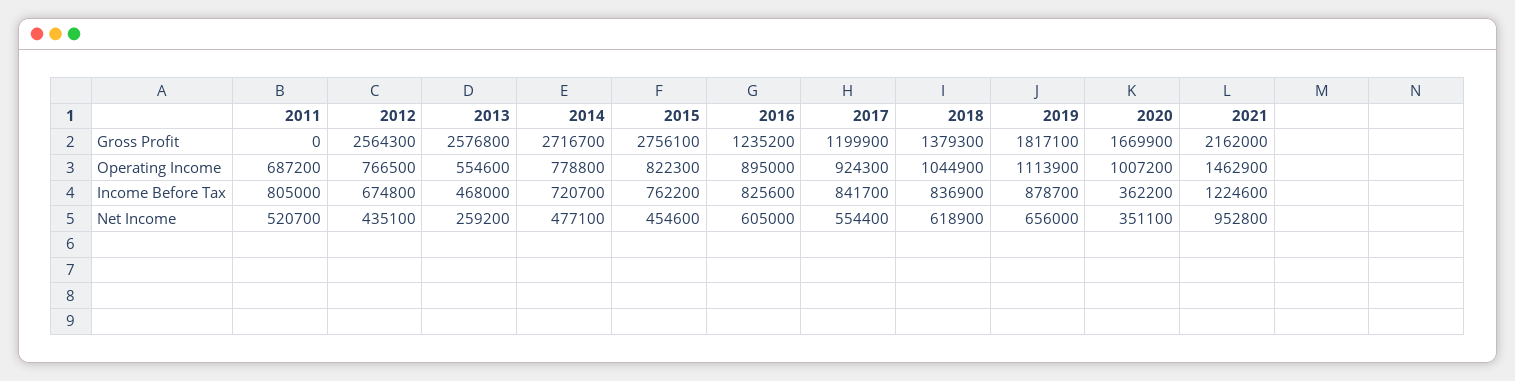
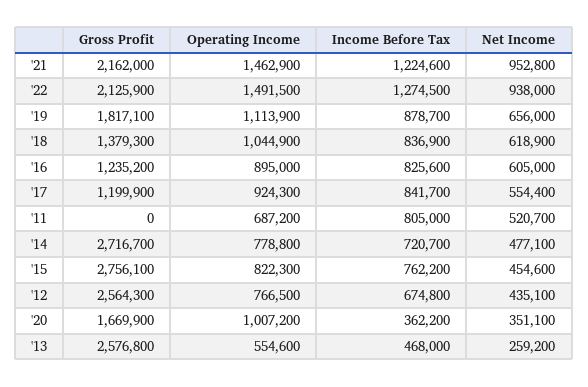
'22, Gross Profit: none -> 2125900
'22, Operating Income: none -> 1491500
'22, Income Before Tax: none -> 1274500
'22, Net Income: none -> 938000

